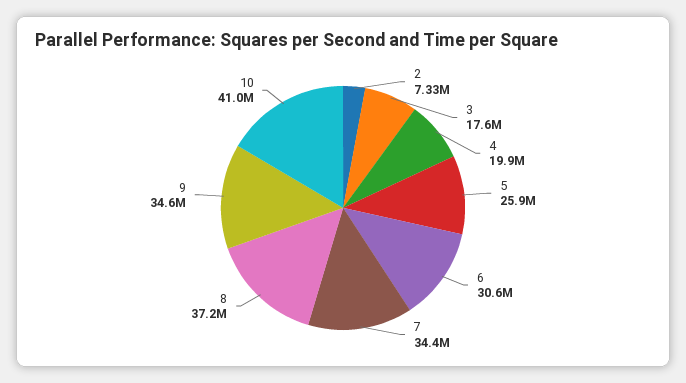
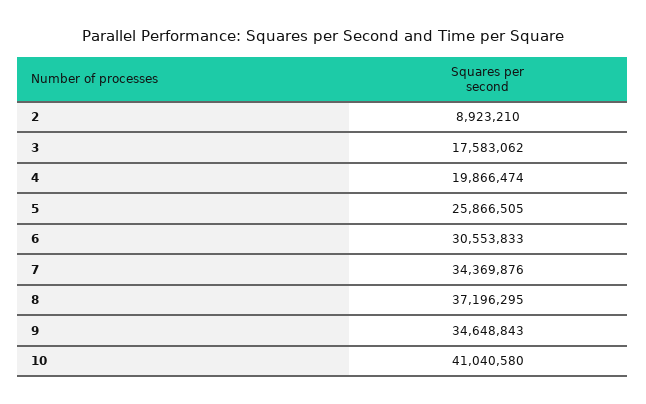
2: 7330000 -> 8923210

